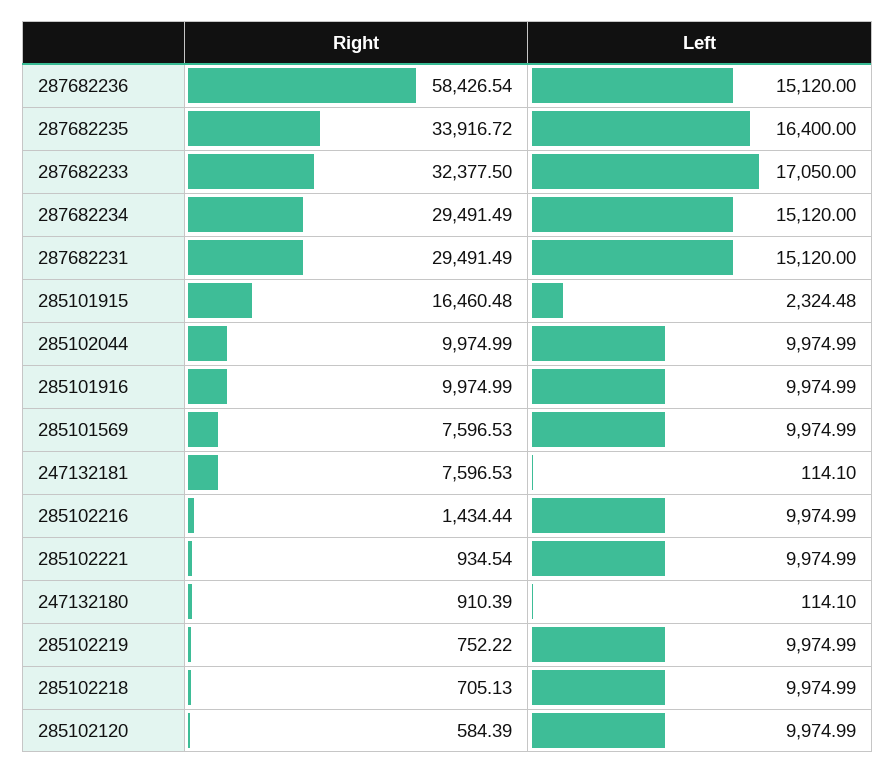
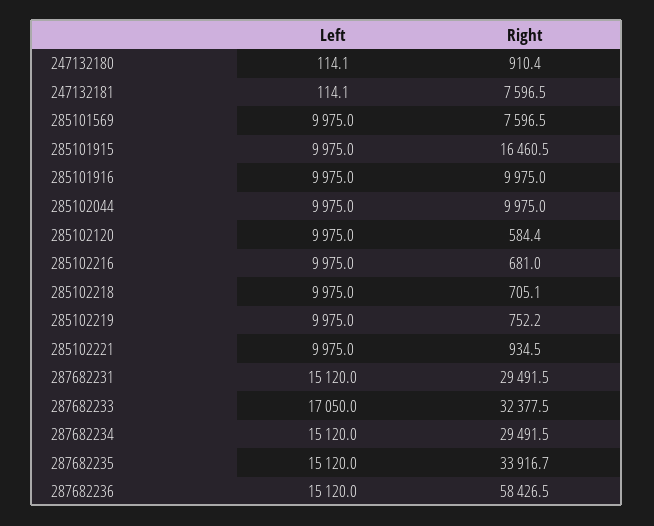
Left, 287682235: 16400 -> 15120
Left, 285101915: 2324.48 -> 9975
Right, 285102216: 1434.44 -> 681

